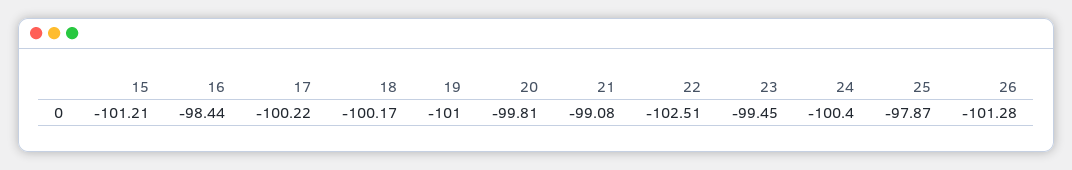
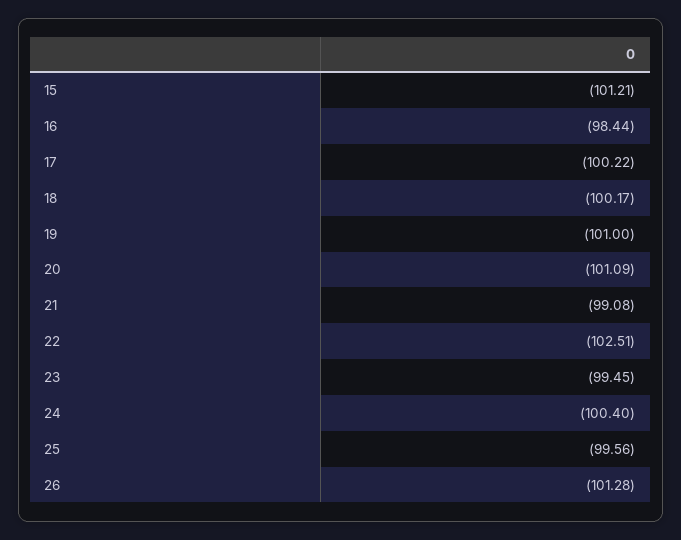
20: -99.81 -> -101.09
25: -97.87 -> -99.56

